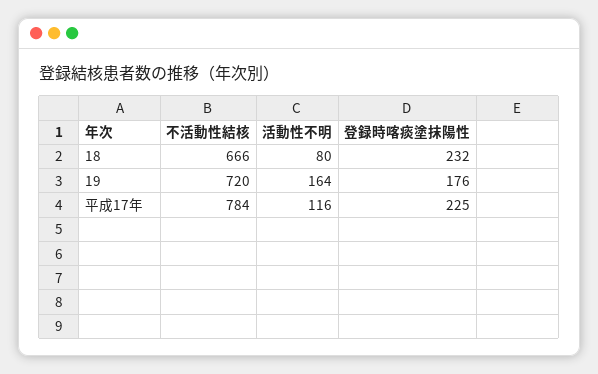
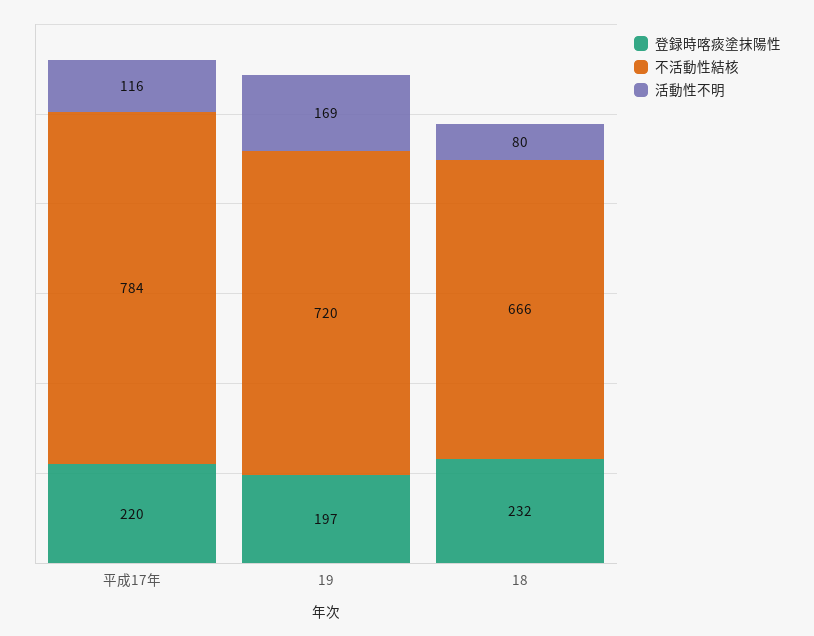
活動性不明, 19: 164 -> 169
登録時喀痰塗抹陽性, 19: 176 -> 197
登録時喀痰塗抹陽性, 平成17年: 225 -> 220

